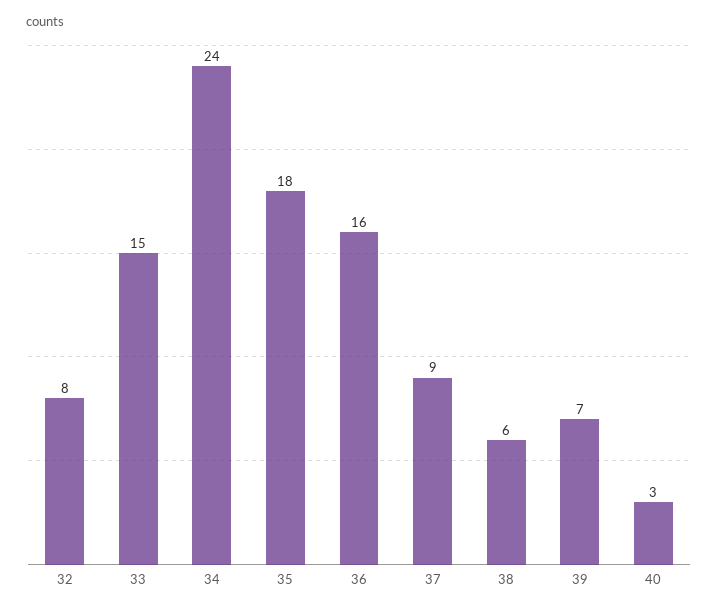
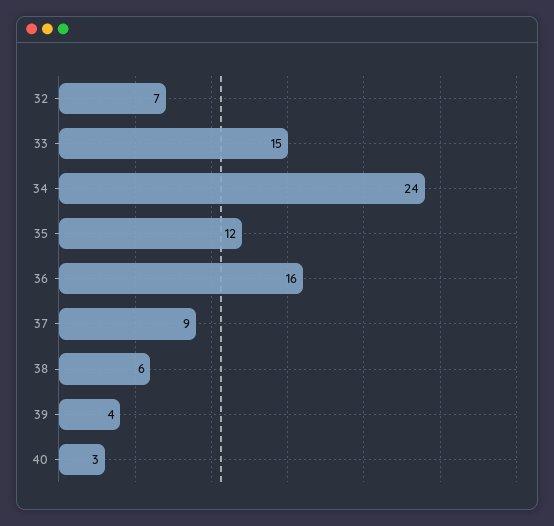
32: 8 -> 7
35: 18 -> 12
39: 7 -> 4

